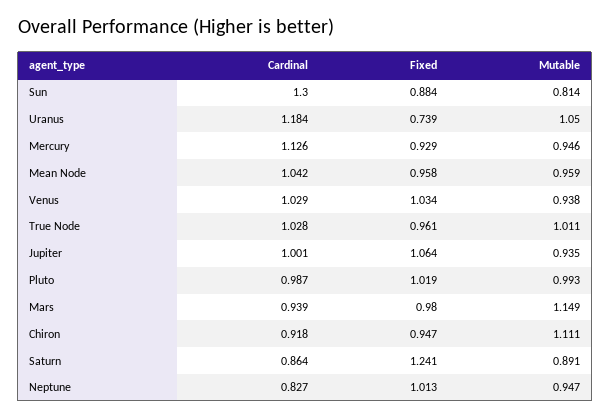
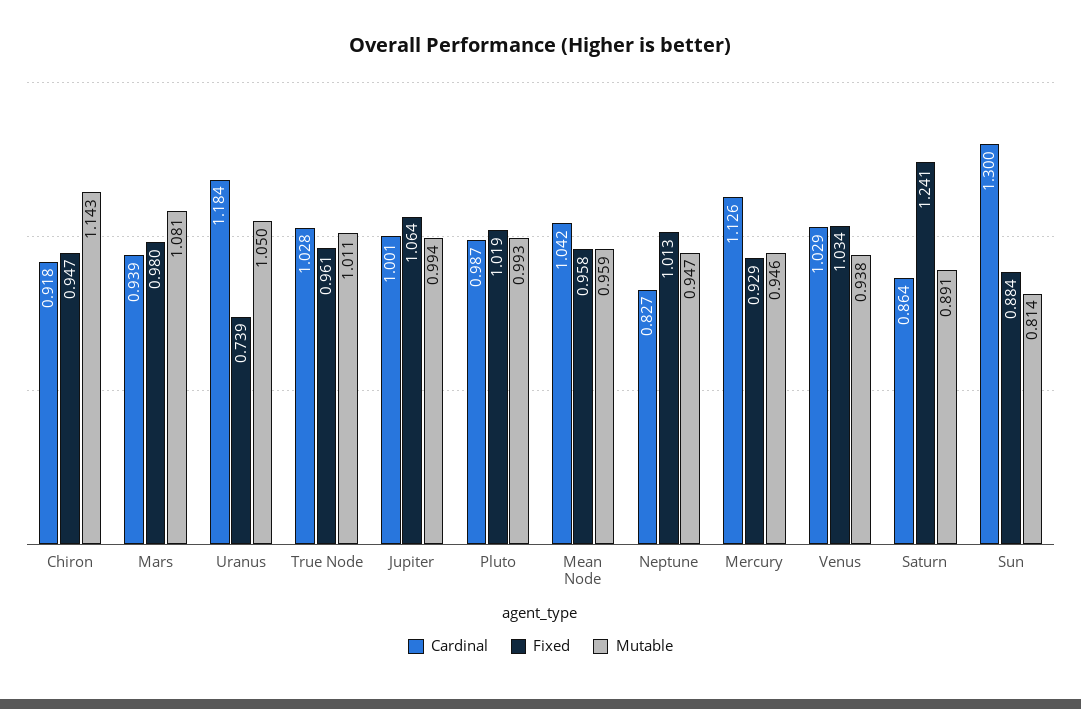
Mutable, Jupiter: 0.935 -> 0.994
Mutable, Mars: 1.149 -> 1.081
Mutable, Chiron: 1.111 -> 1.143

